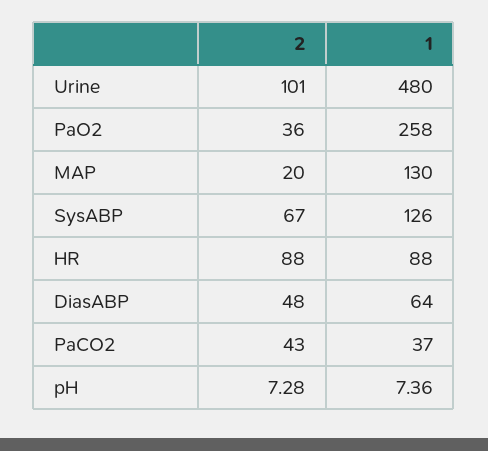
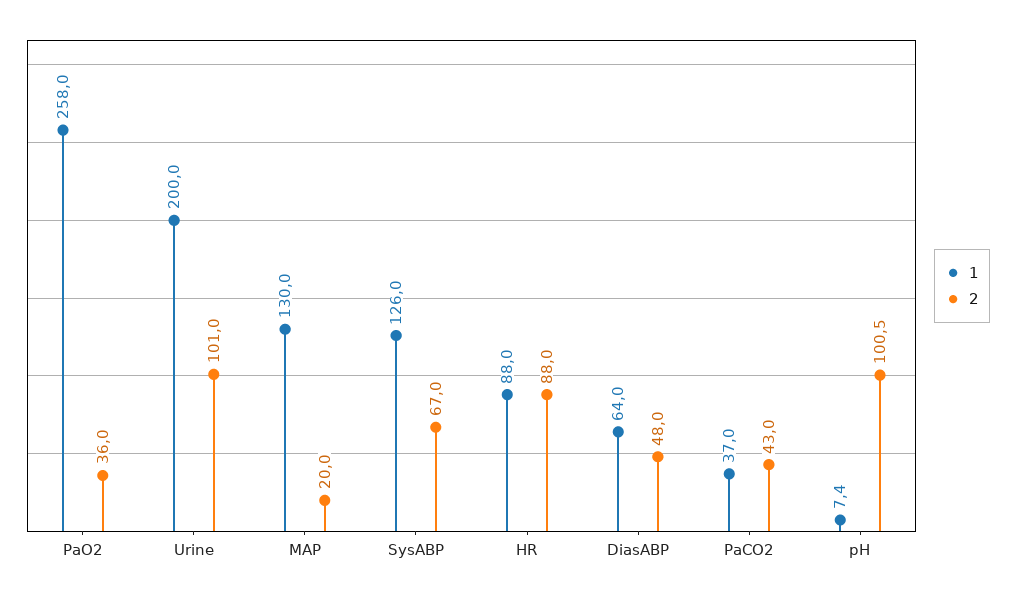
1, Urine: 480 -> 200
2, pH: 7.28 -> 100.5

